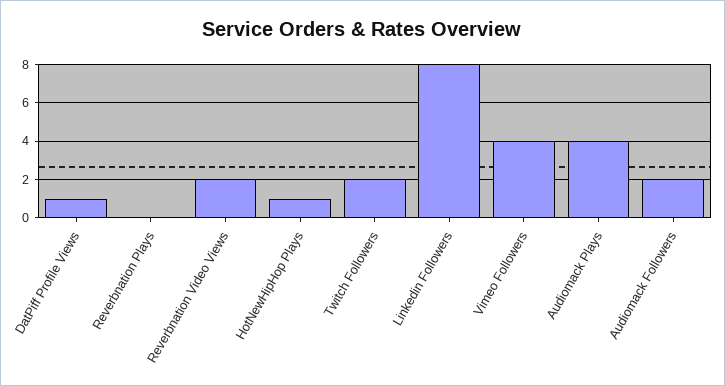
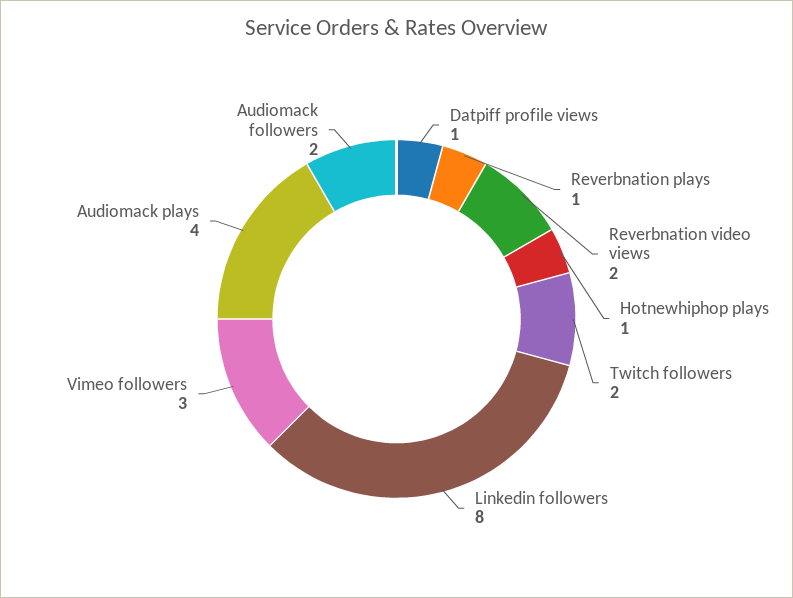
Reverbnation Plays: 0 -> 1
Vimeo Followers: 4 -> 3

